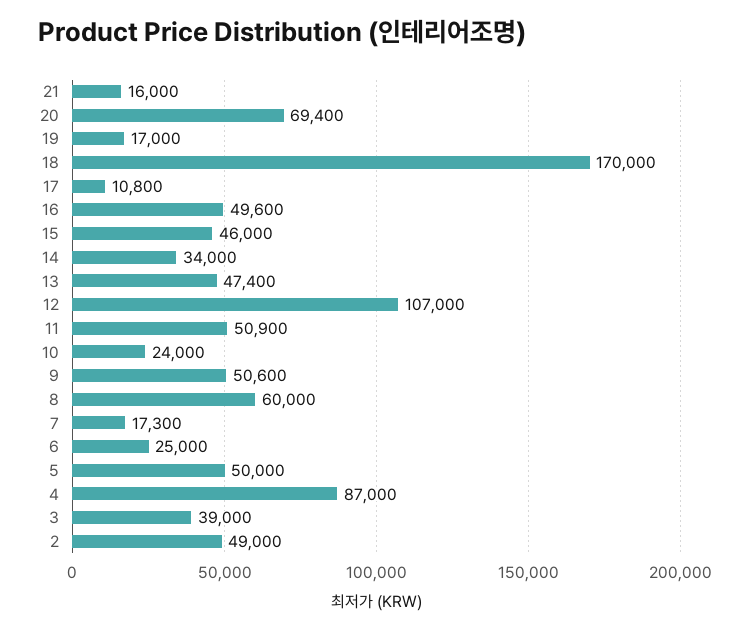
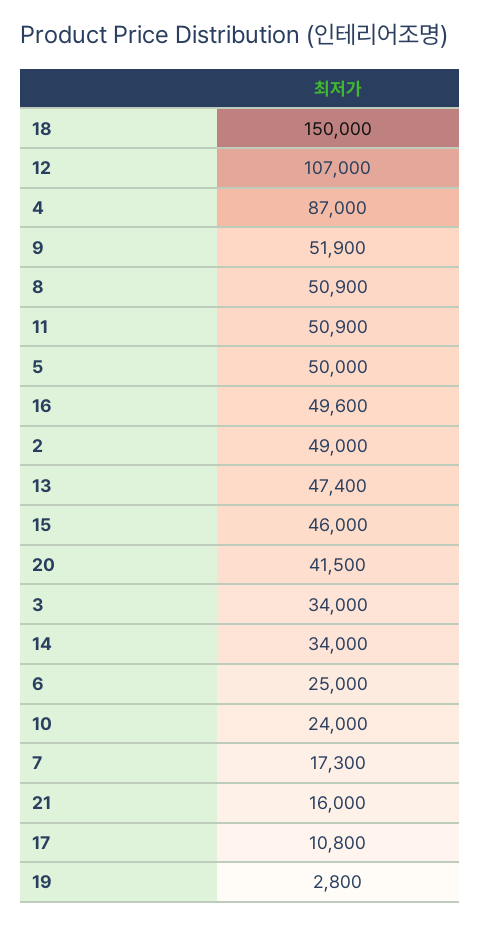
20: 69400 -> 41500
19: 17000 -> 2800
18: 170000 -> 150000
9: 50600 -> 51900
8: 60000 -> 50900
3: 39000 -> 34000

